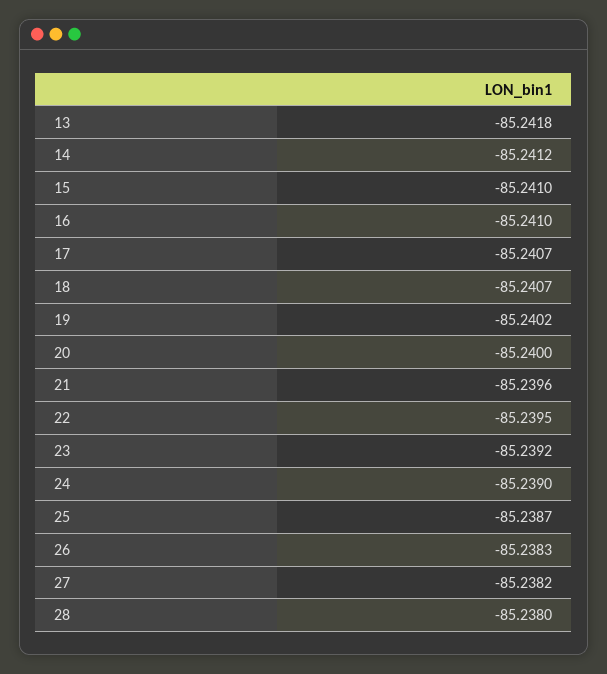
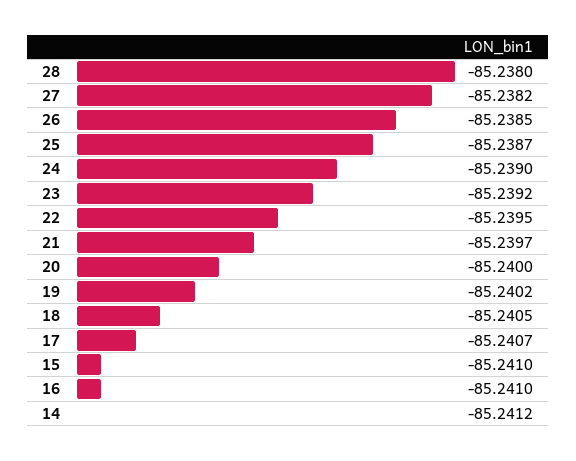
13: -85.2418 -> none
18: -85.2407 -> -85.2405
21: -85.2396 -> -85.2397
26: -85.2383 -> -85.2385

